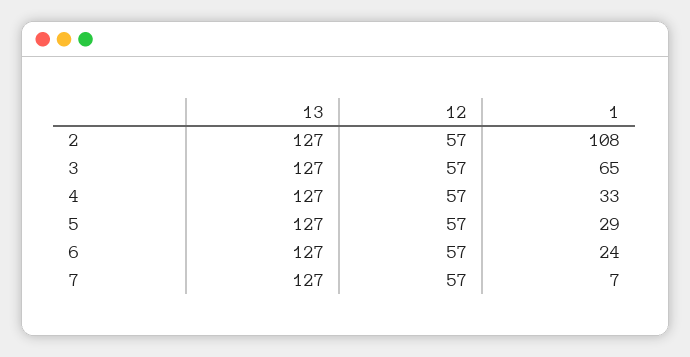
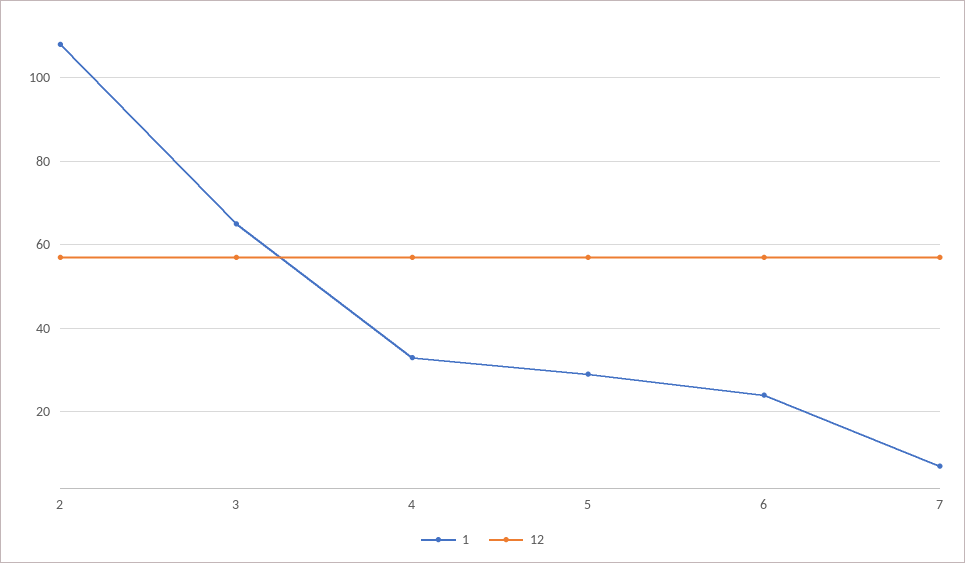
13, 2: 127 -> none
13, 3: 127 -> none
13, 4: 127 -> none
13, 5: 127 -> none
13, 6: 127 -> none
13, 7: 127 -> none

